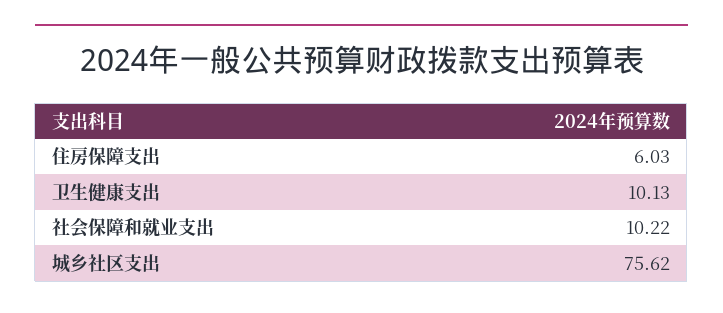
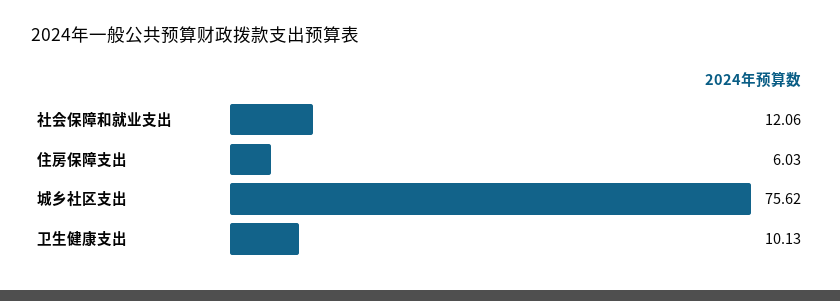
社会保障和就业支出: 10.22 -> 12.06

